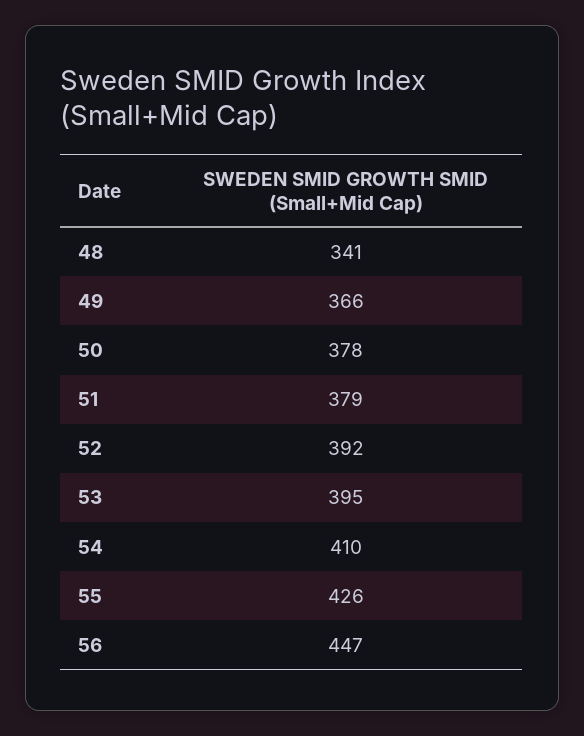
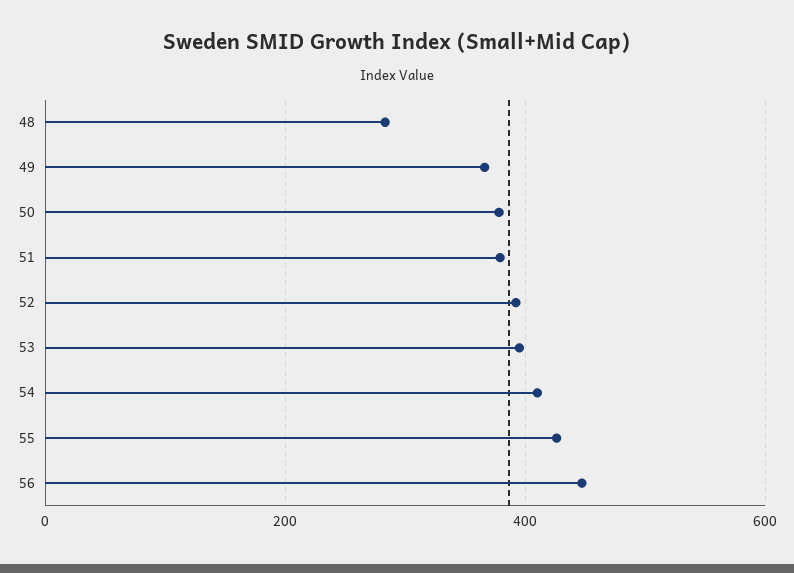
48: 341 -> 280

